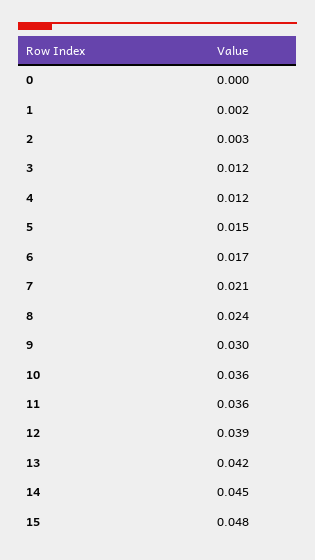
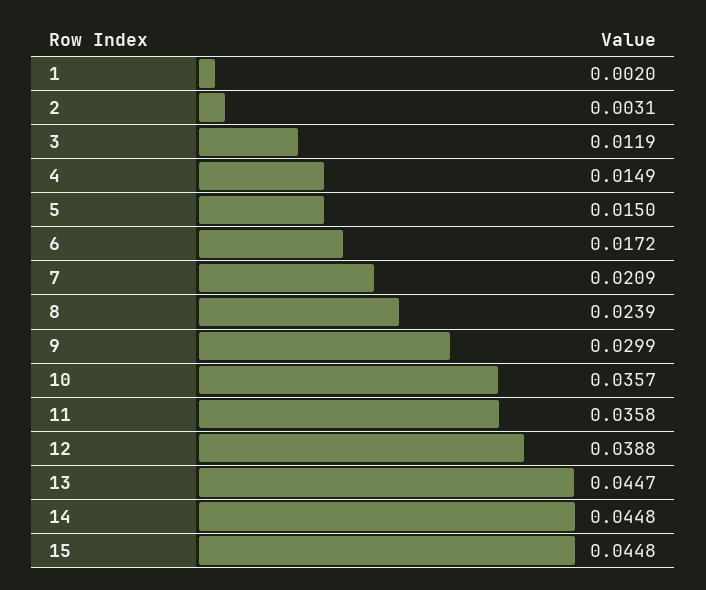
0: 0 -> none
4: 0.012 -> 0.0149
13: 0.042 -> 0.0447
15: 0.048 -> 0.0448

